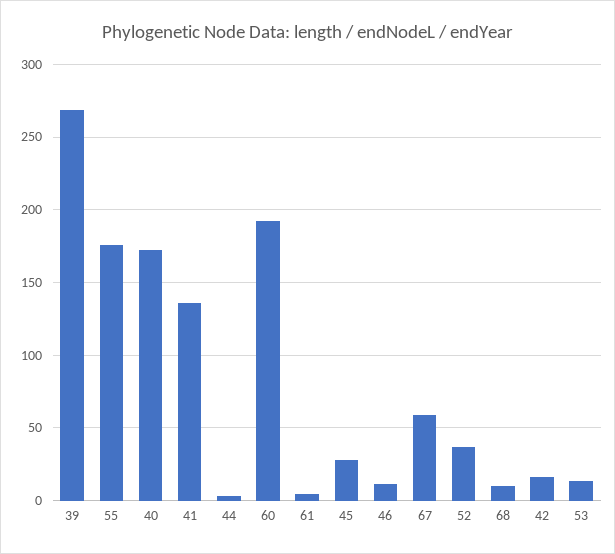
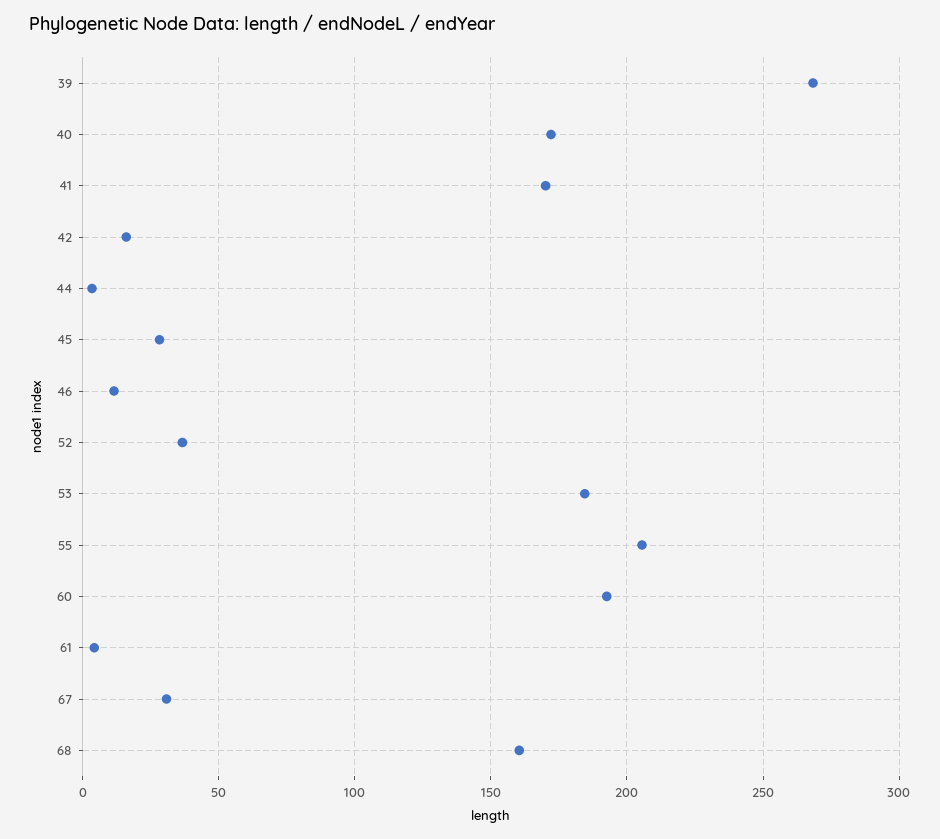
55: 175 -> 205
41: 135 -> 170
67: 60 -> 30
68: 10 -> 160
53: 15 -> 185

